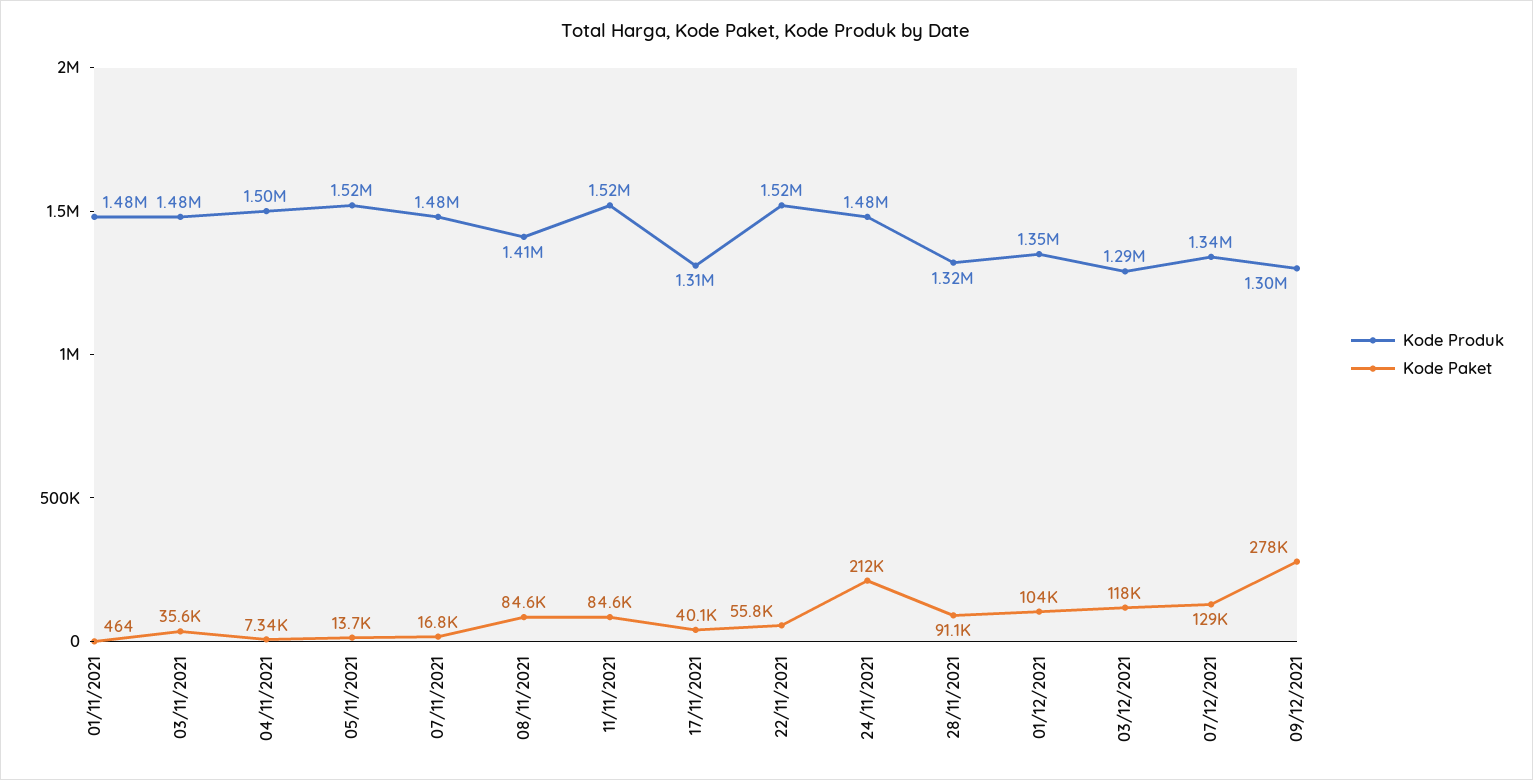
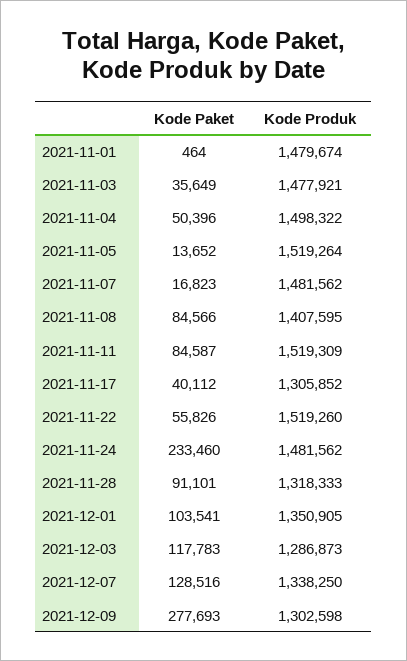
Kode Paket, 04/11/2021: 7340 -> 50396
Kode Paket, 24/11/2021: 212000 -> 233460

